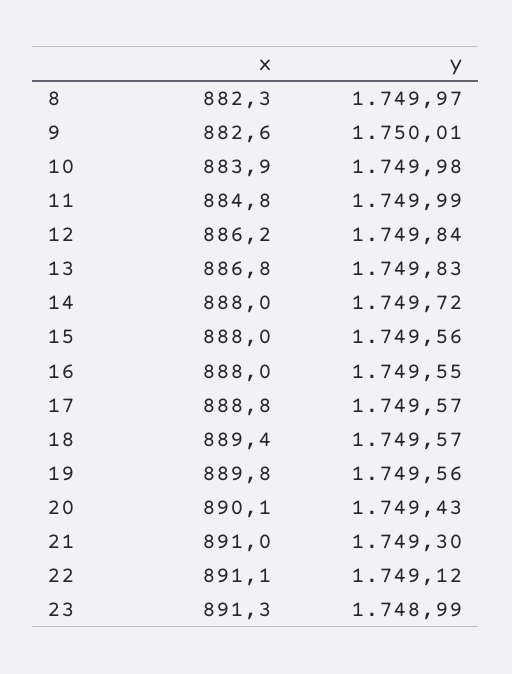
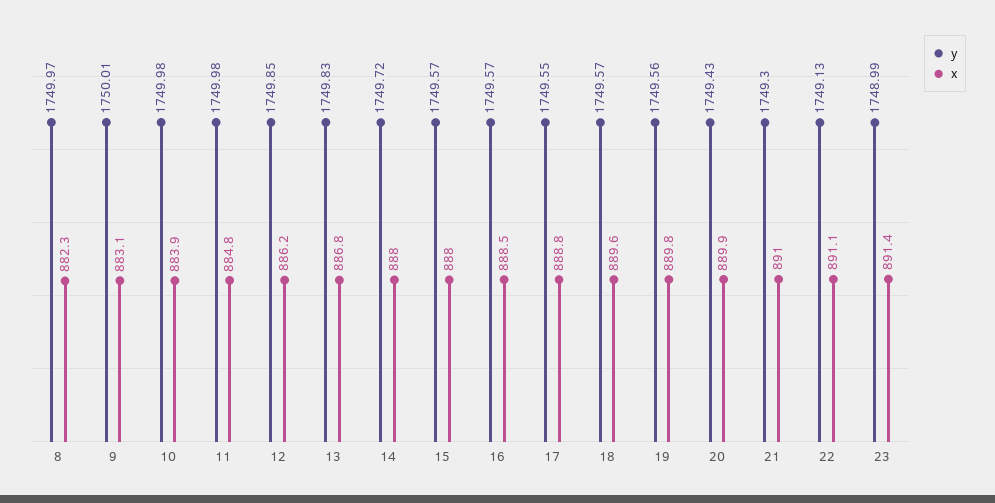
x, 9: 882.6 -> 883.1
y, 11: 1749.99 -> 1749.98
y, 12: 1749.84 -> 1749.85
y, 15: 1749.56 -> 1749.57
x, 16: 888 -> 888.5
y, 16: 1749.55 -> 1749.57
y, 17: 1749.57 -> 1749.55
x, 18: 889.4 -> 889.6
x, 20: 890.1 -> 889.9
y, 22: 1749.12 -> 1749.13
x, 23: 891.3 -> 891.4

